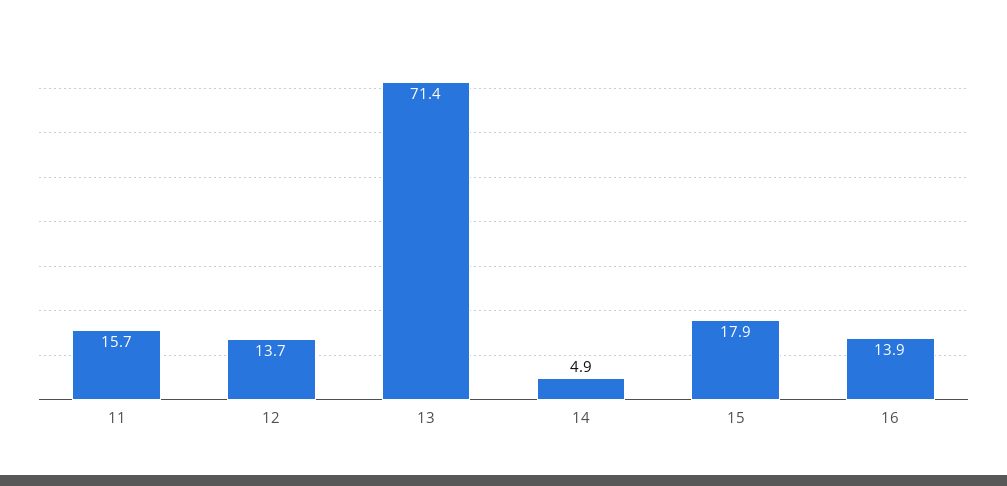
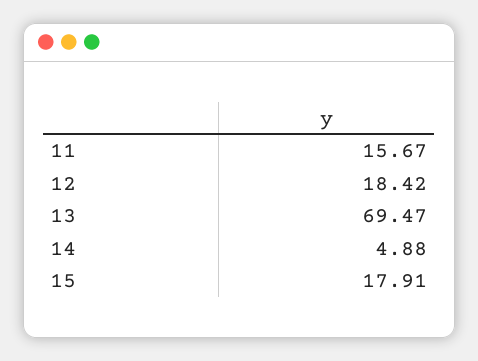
12: 13.7 -> 18.42
13: 71.4 -> 69.47
16: 13.9 -> none

